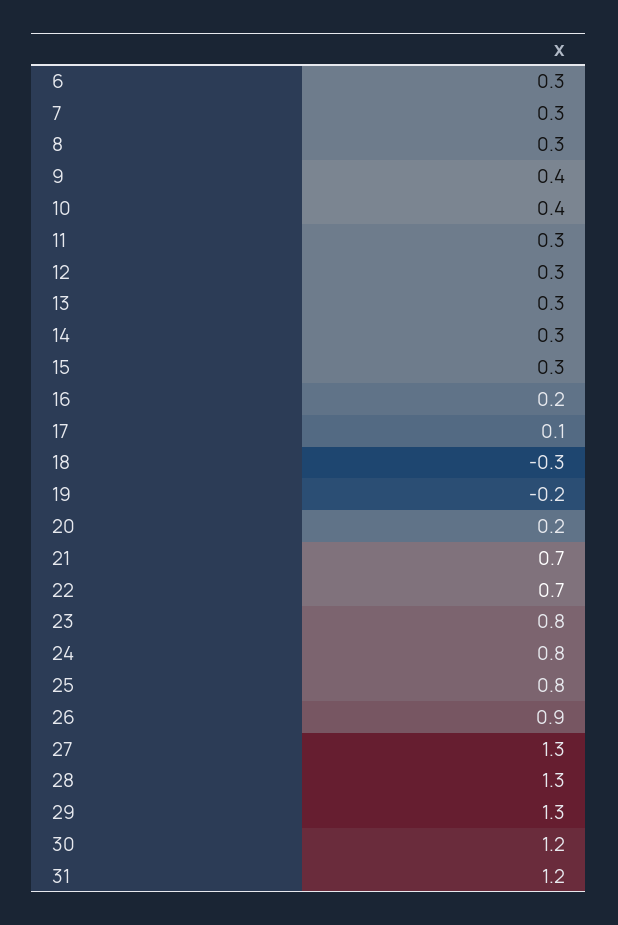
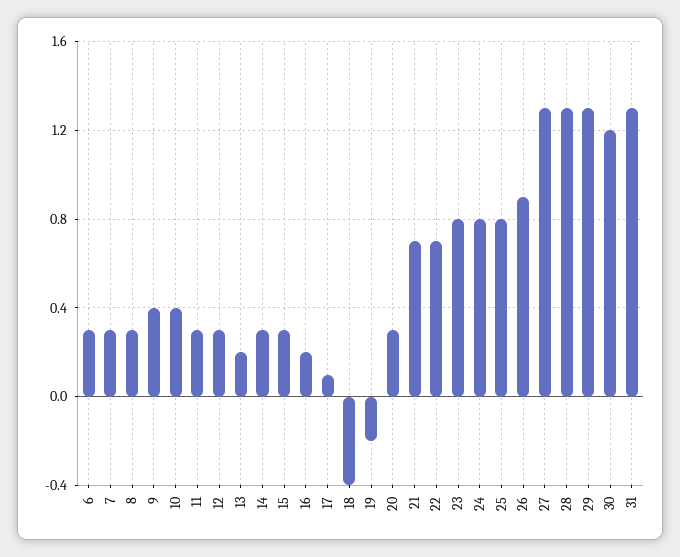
13: 0.3 -> 0.2
18: -0.3 -> -0.4
20: 0.2 -> 0.3
31: 1.2 -> 1.3

